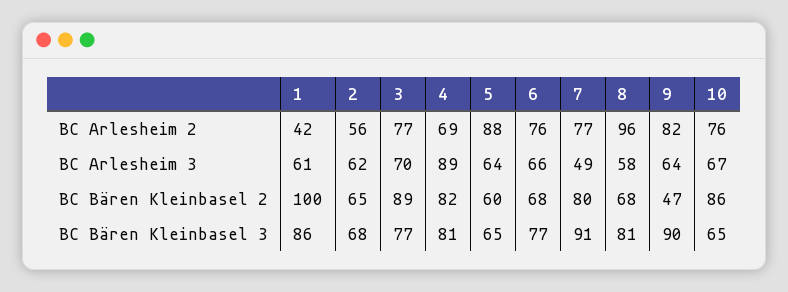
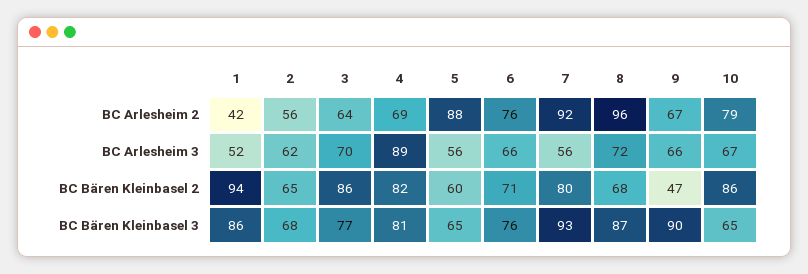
3, BC Arlesheim 2: 77 -> 64
7, BC Arlesheim 2: 77 -> 92
9, BC Arlesheim 2: 82 -> 67
10, BC Arlesheim 2: 76 -> 79
1, BC Arlesheim 3: 61 -> 52
5, BC Arlesheim 3: 64 -> 56
7, BC Arlesheim 3: 49 -> 56
8, BC Arlesheim 3: 58 -> 72
9, BC Arlesheim 3: 64 -> 66
1, BC Bären Kleinbasel 2: 100 -> 94
3, BC Bären Kleinbasel 2: 89 -> 86
6, BC Bären Kleinbasel 2: 68 -> 71
6, BC Bären Kleinbasel 3: 77 -> 76
7, BC Bären Kleinbasel 3: 91 -> 93
8, BC Bären Kleinbasel 3: 81 -> 87

